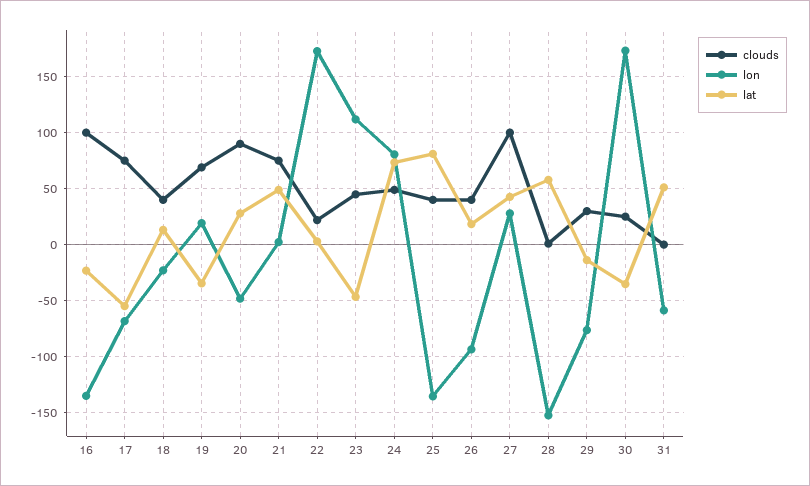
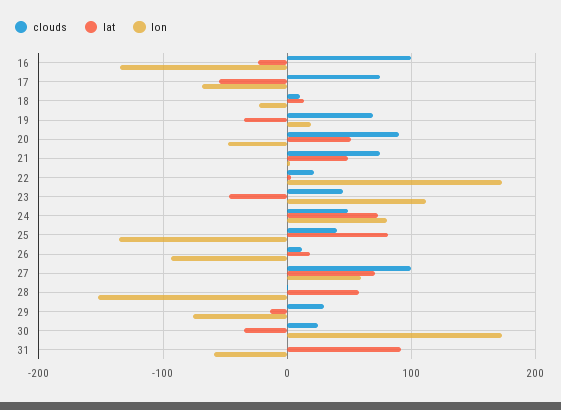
clouds, 18: 40 -> 10
lat, 20: 30 -> 50
clouds, 26: 40 -> 10
lon, 27: 30 -> 60
lat, 27: 40 -> 70
lat, 31: 50 -> 90

